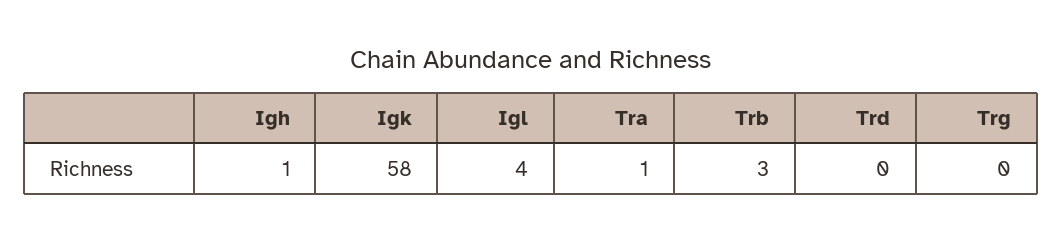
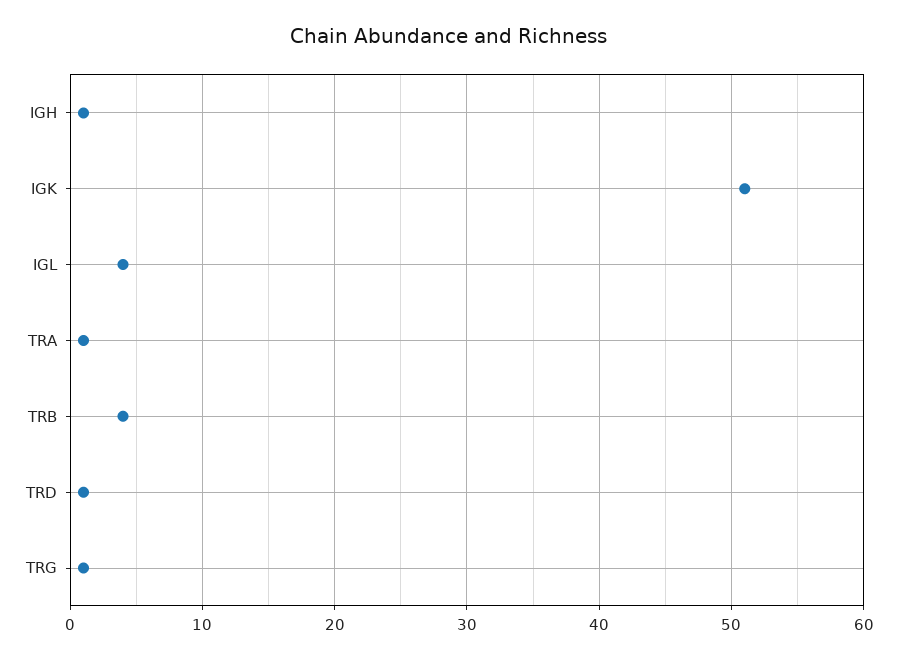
Igk: 58 -> 51
Trb: 3 -> 4
Trd: 0 -> 1
Trg: 0 -> 1

